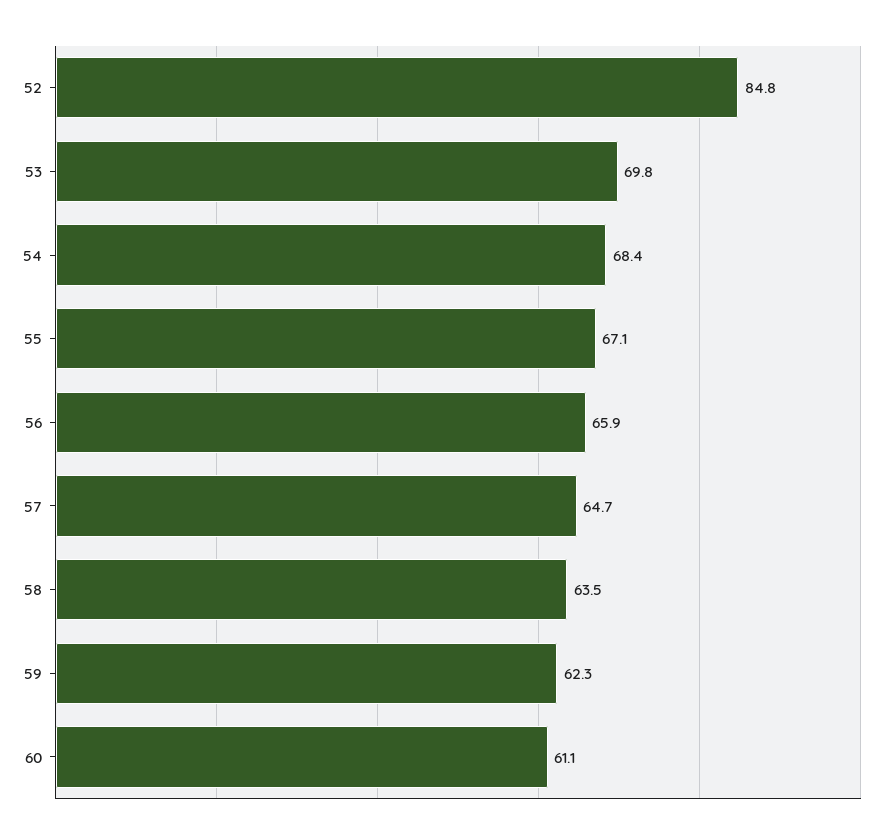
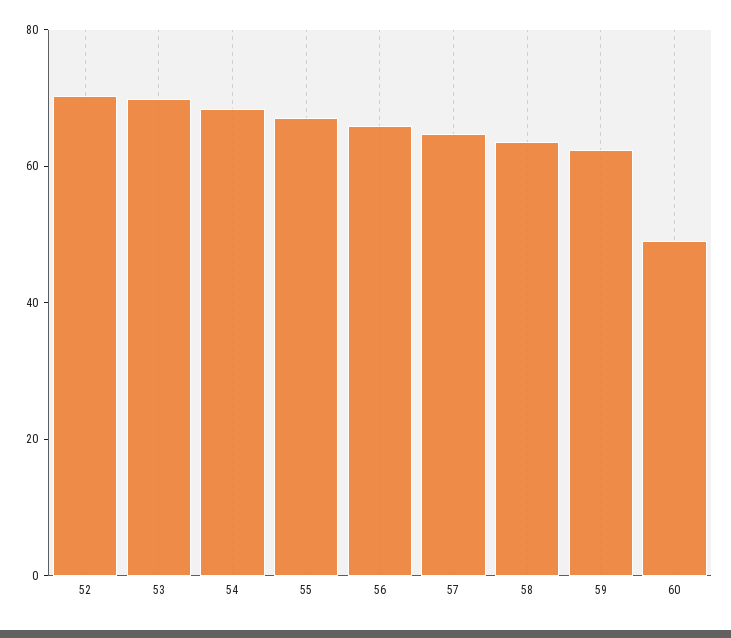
52: 84.8 -> 70
60: 61.1 -> 50

